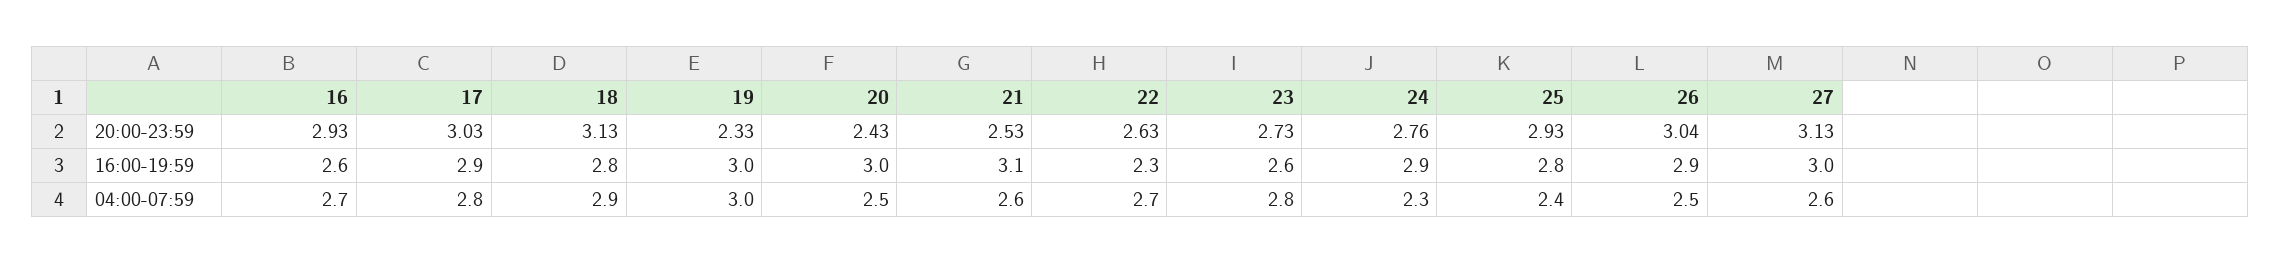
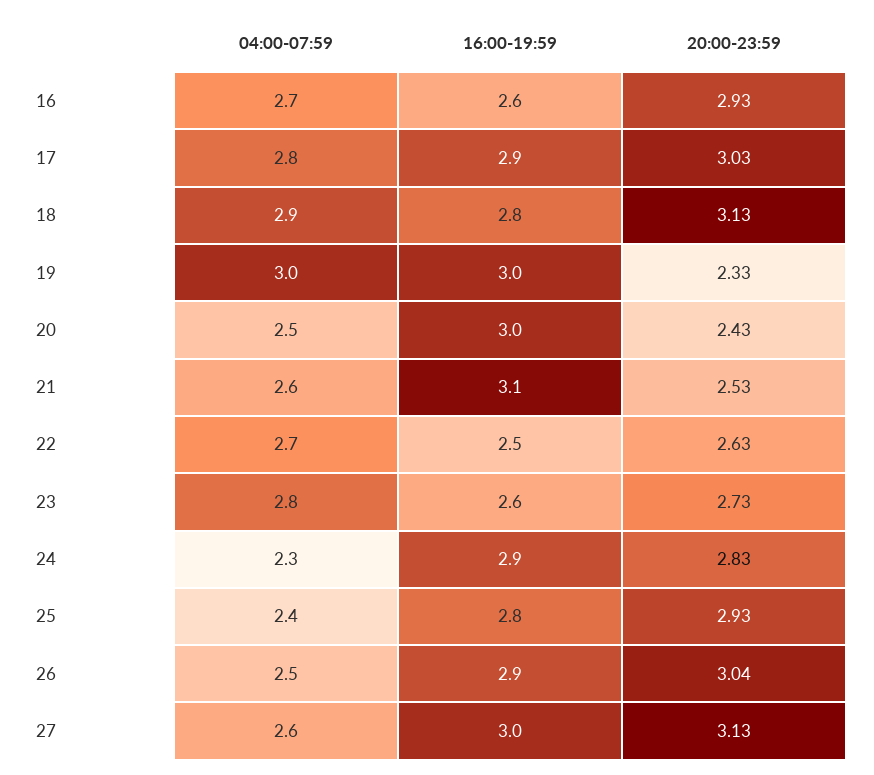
24, 20:00-23:59: 2.76 -> 2.83
22, 16:00-19:59: 2.3 -> 2.5

